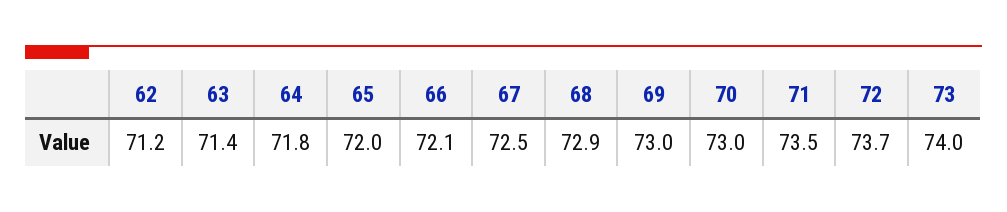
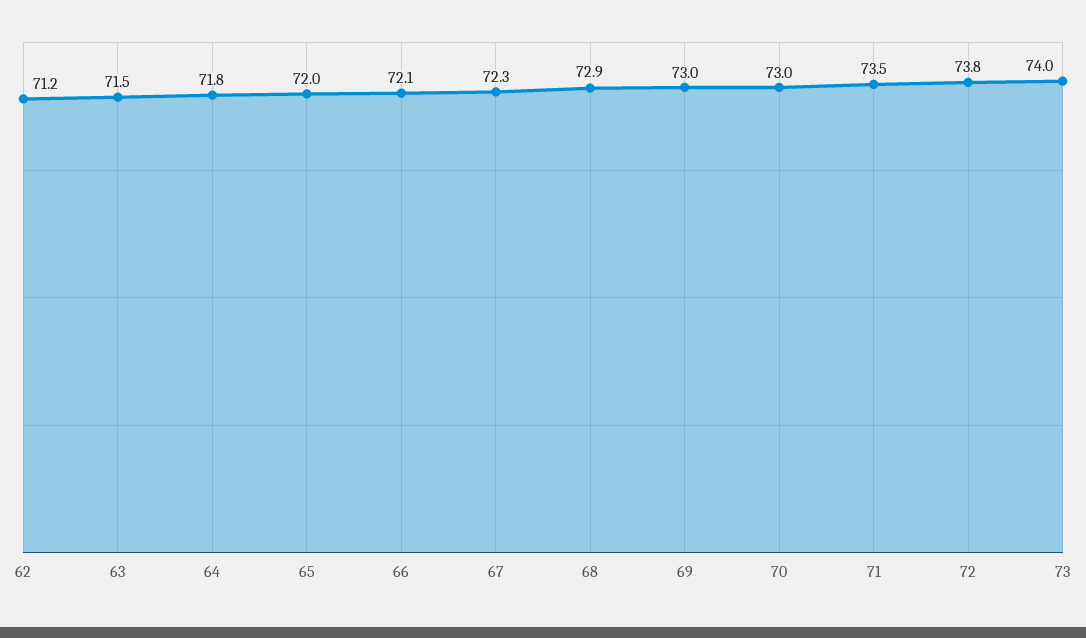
63: 71.4 -> 71.5
67: 72.5 -> 72.3
72: 73.7 -> 73.8

